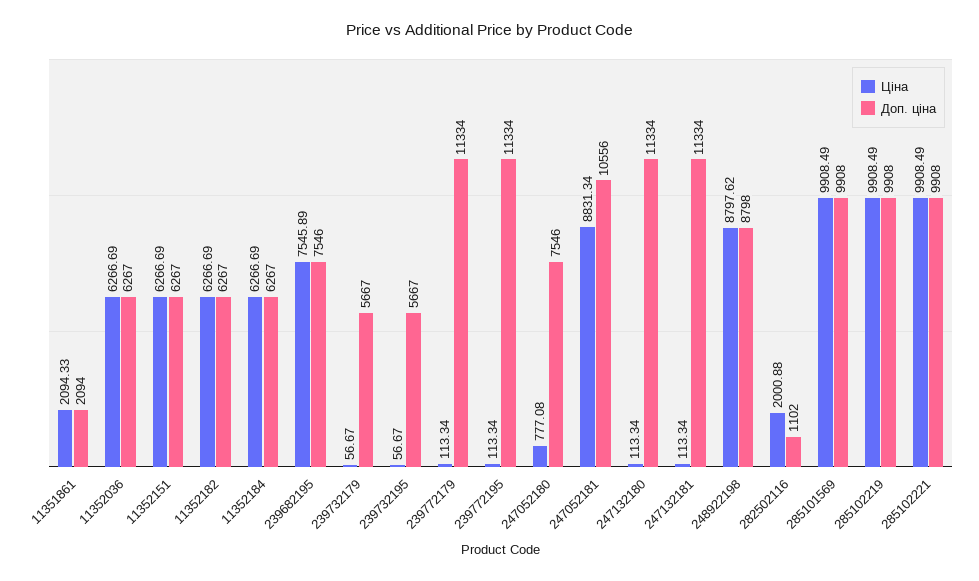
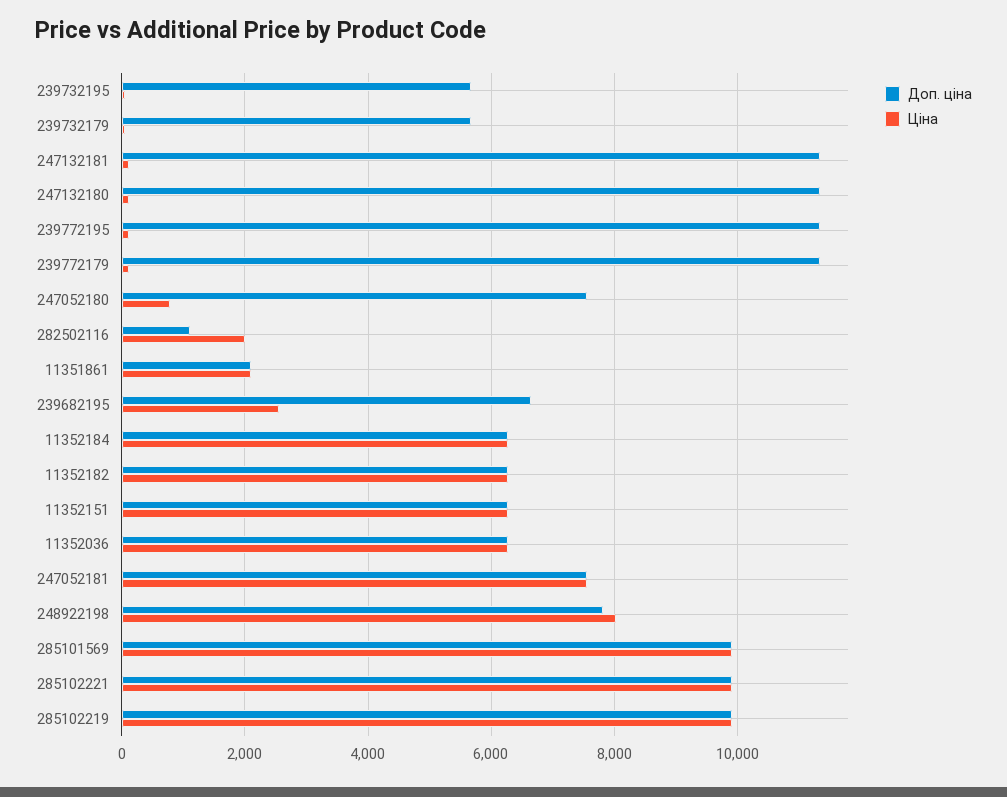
Ціна, 239682195: 7545.89 -> 2600
Доп. ціна, 239682195: 7546 -> 6600
Ціна, 247052181: 8831.34 -> 7600
Доп. ціна, 247052181: 10556 -> 7600
Ціна, 248922198: 8797.62 -> 8000
Доп. ціна, 248922198: 8798 -> 7800

